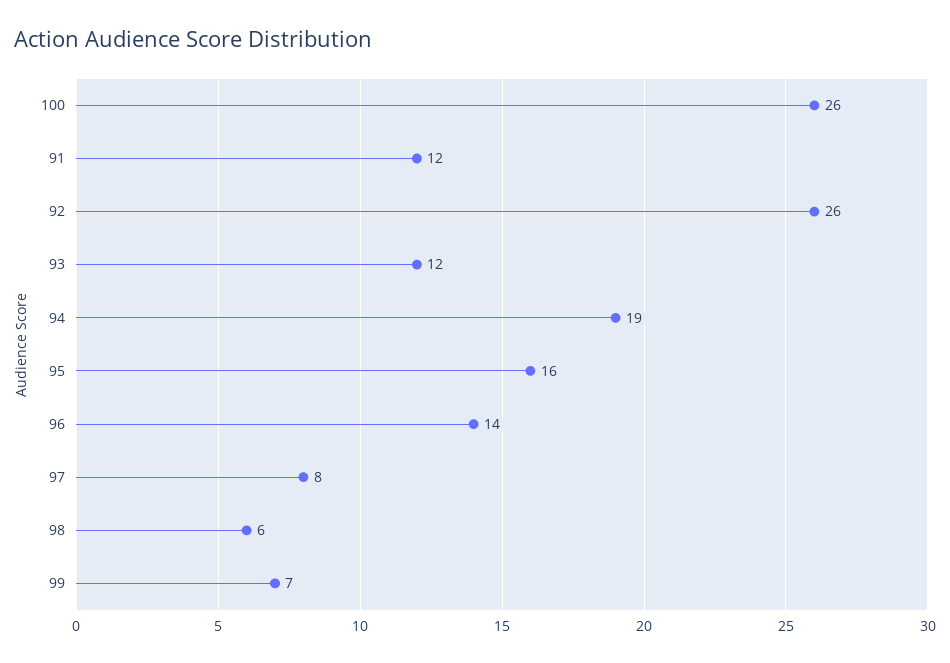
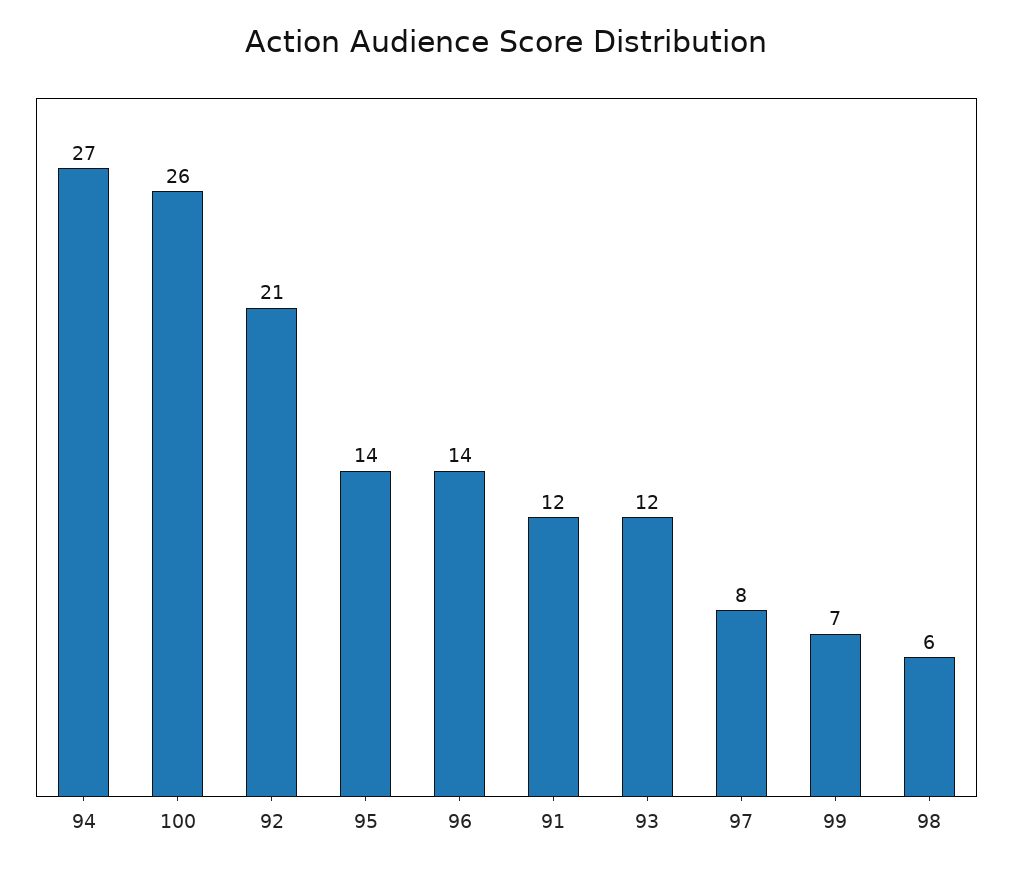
92: 26 -> 21
94: 19 -> 27
95: 16 -> 14

